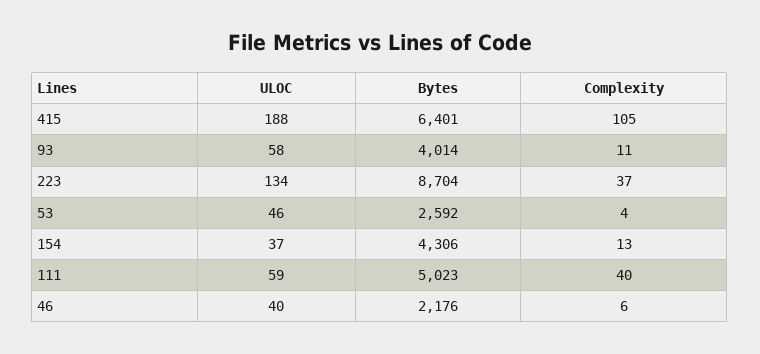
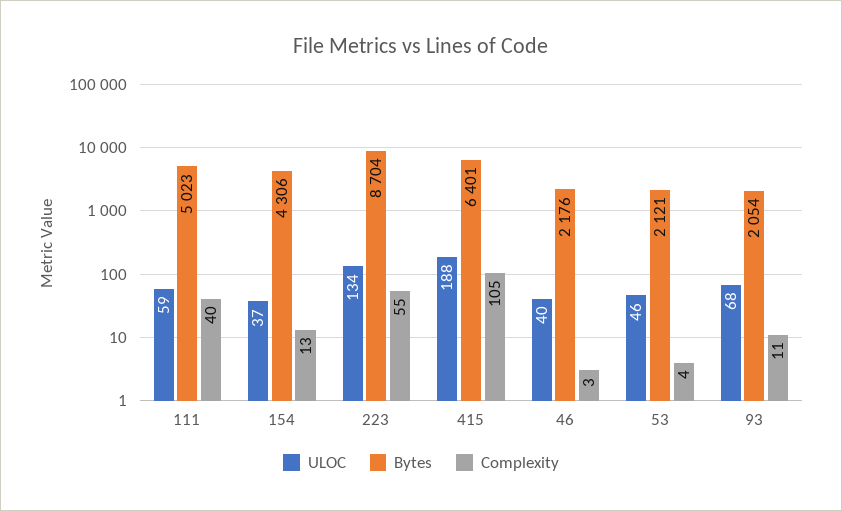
ULOC, 93: 58 -> 68
Bytes, 93: 4014 -> 2054
Complexity, 223: 37 -> 55
Bytes, 53: 2592 -> 2121
Complexity, 46: 6 -> 3

